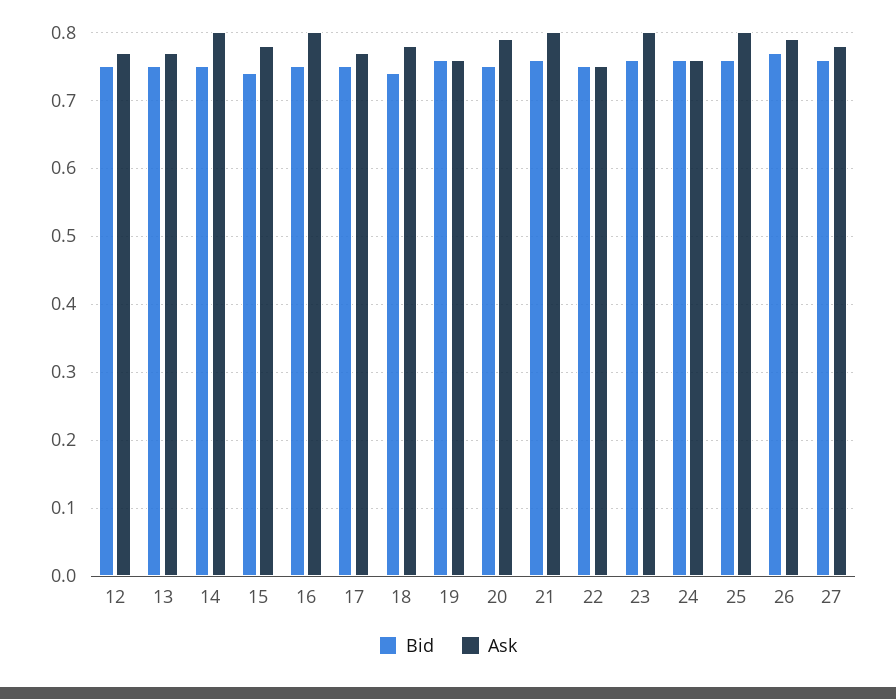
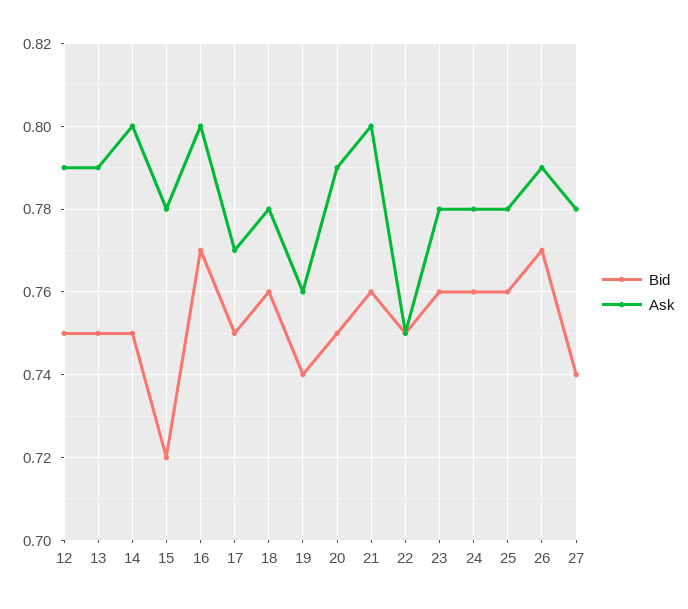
Ask, 12: 0.77 -> 0.79
Ask, 13: 0.77 -> 0.79
Bid, 15: 0.74 -> 0.72
Bid, 16: 0.75 -> 0.77
Bid, 18: 0.74 -> 0.76
Bid, 19: 0.76 -> 0.74
Ask, 23: 0.8 -> 0.78
Ask, 24: 0.76 -> 0.78
Ask, 25: 0.8 -> 0.78
Bid, 27: 0.76 -> 0.74

